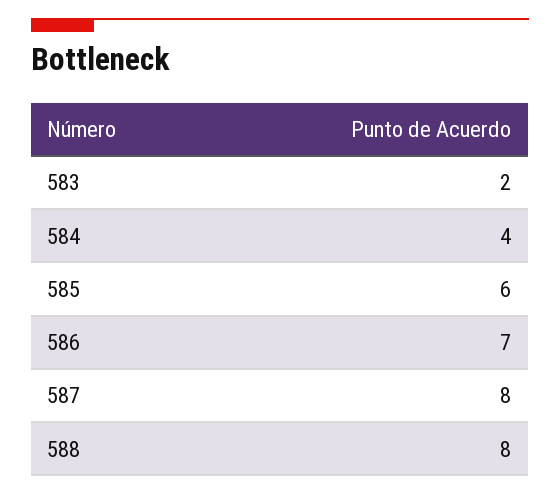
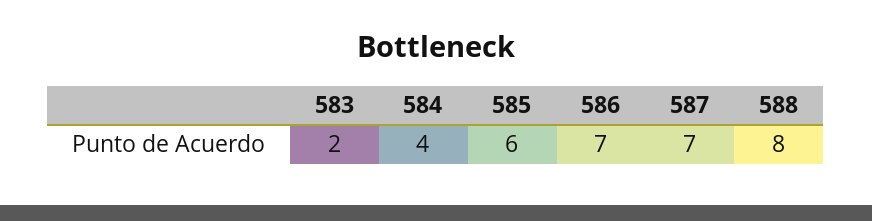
587: 8 -> 7

